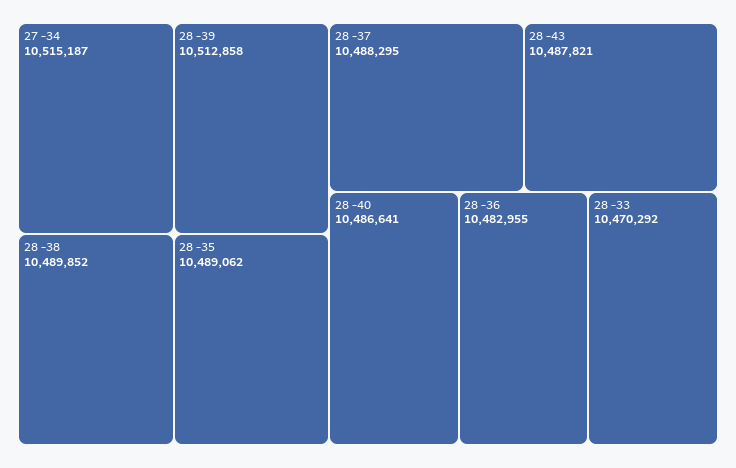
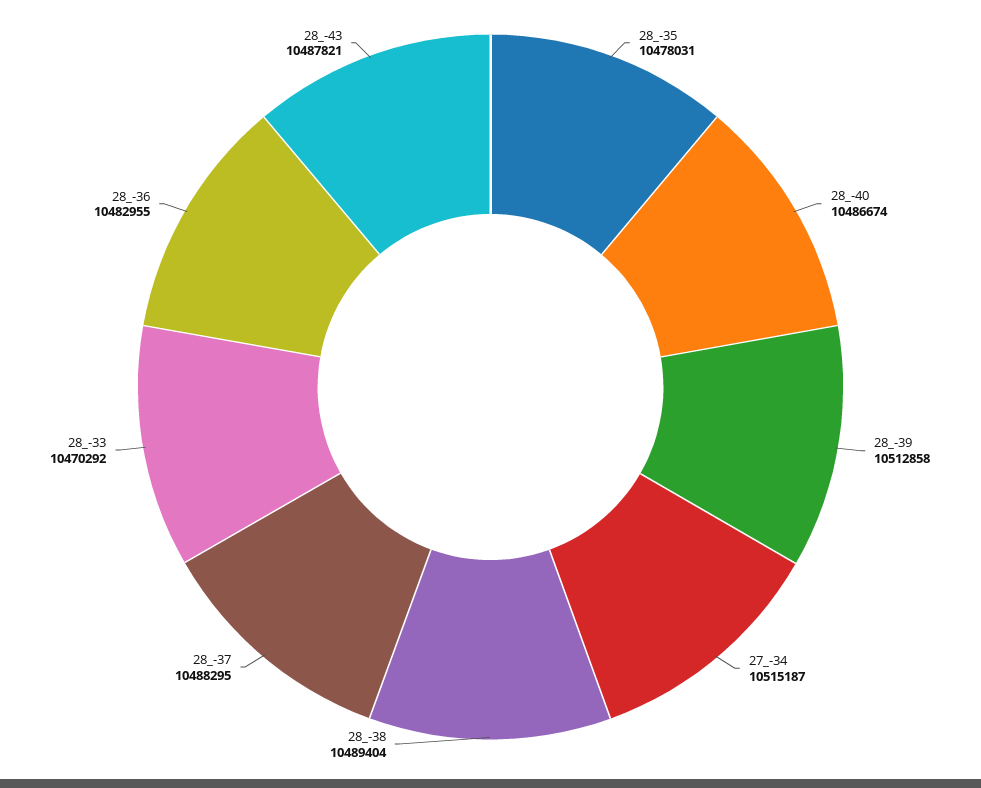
28 -38: 10489852 -> 10489404
28 -35: 10489062 -> 10478031
28 -40: 10486641 -> 10486674

